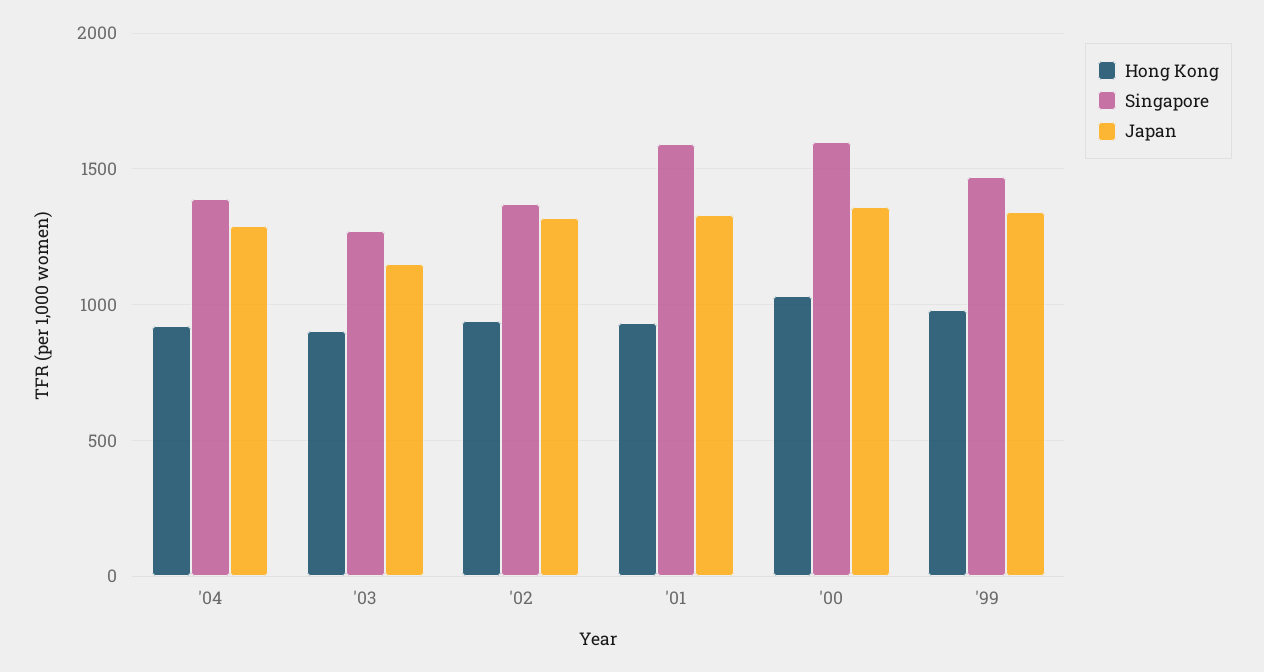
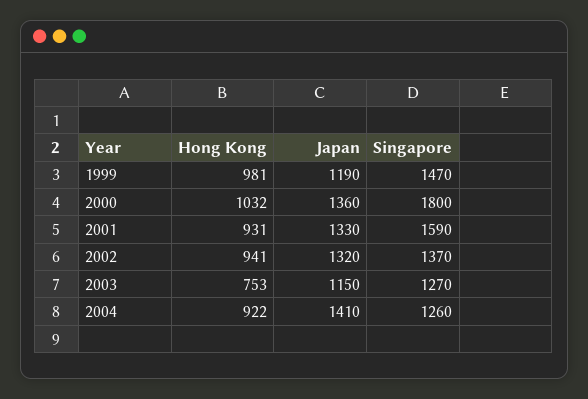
Singapore, '04: 1400 -> 1260
Japan, '04: 1300 -> 1410
Hong Kong, '03: 900 -> 753
Singapore, '00: 1600 -> 1800
Japan, '99: 1350 -> 1190

